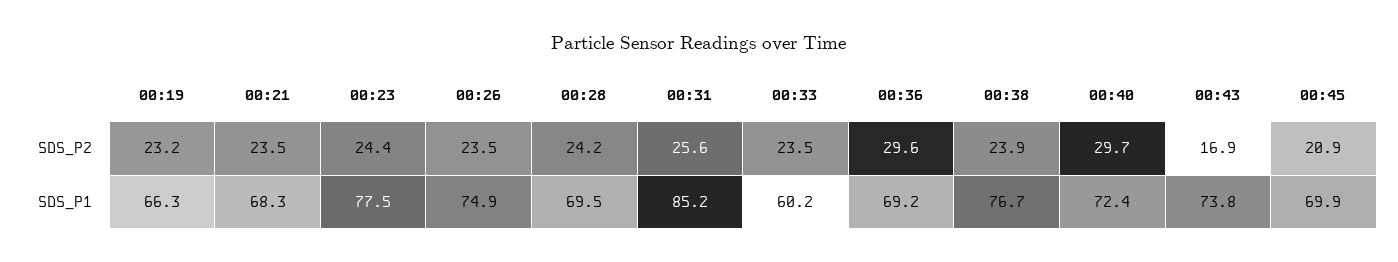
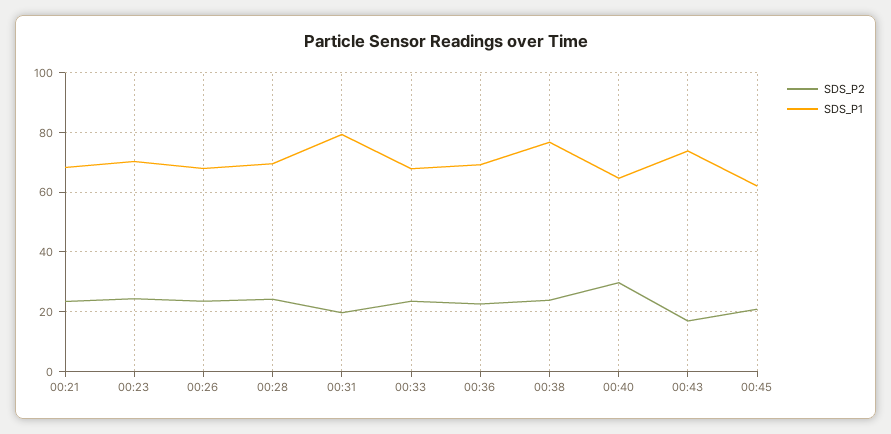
SDS_P2, 00:19: 23.2 -> none
SDS_P2, 00:31: 25.6 -> 20
SDS_P2, 00:36: 29.6 -> 22.5
SDS_P1, 00:19: 66.3 -> none
SDS_P1, 00:23: 77.5 -> 70
SDS_P1, 00:26: 74.9 -> 67.5
SDS_P1, 00:31: 85.2 -> 80
SDS_P1, 00:33: 60.2 -> 67.5
SDS_P1, 00:40: 72.4 -> 65
SDS_P1, 00:45: 69.9 -> 62.5

